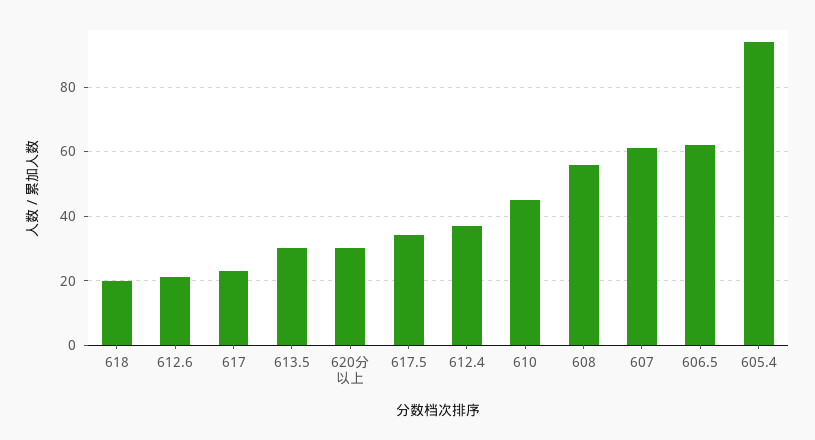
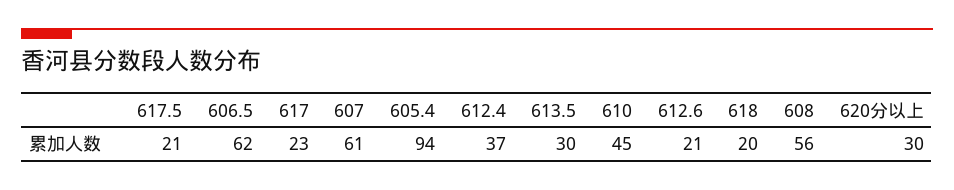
617.5: 35 -> 21

